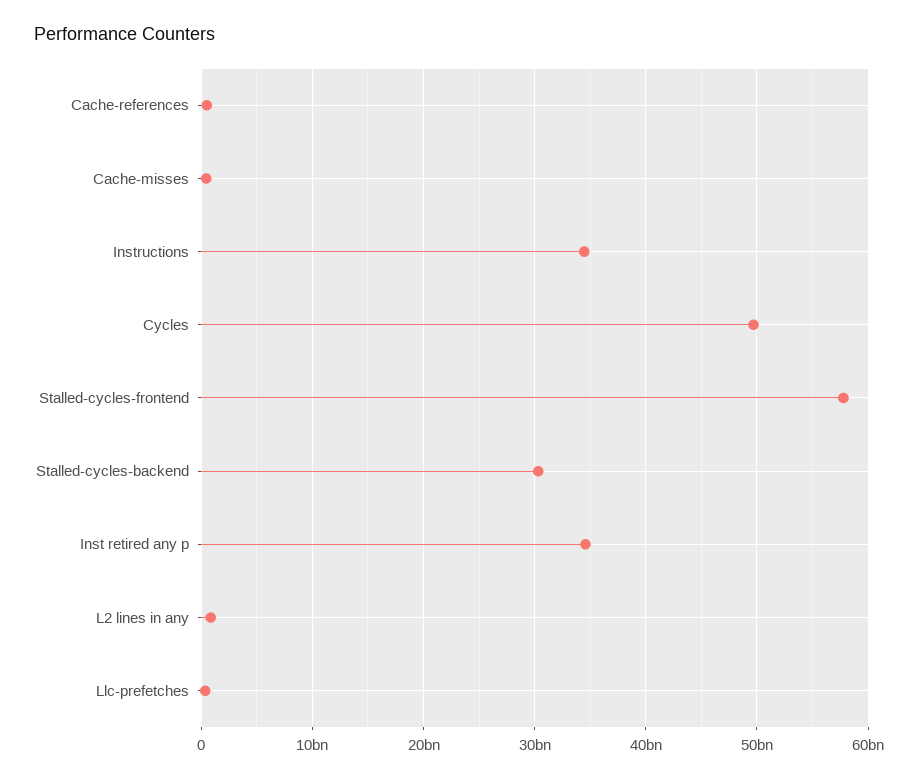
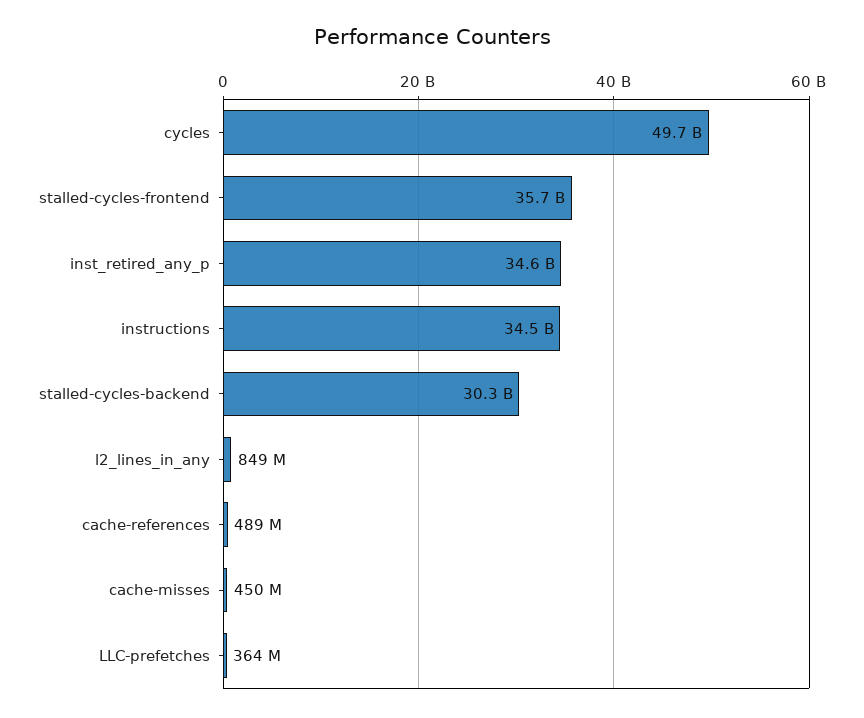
Stalled-cycles-frontend: 58000000000 -> 35700000000

